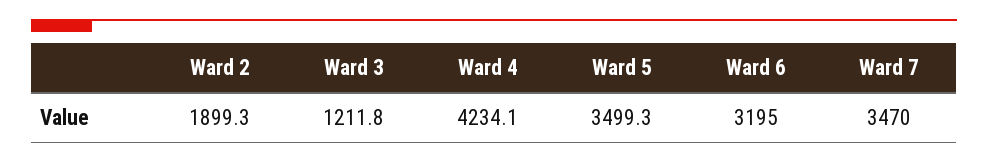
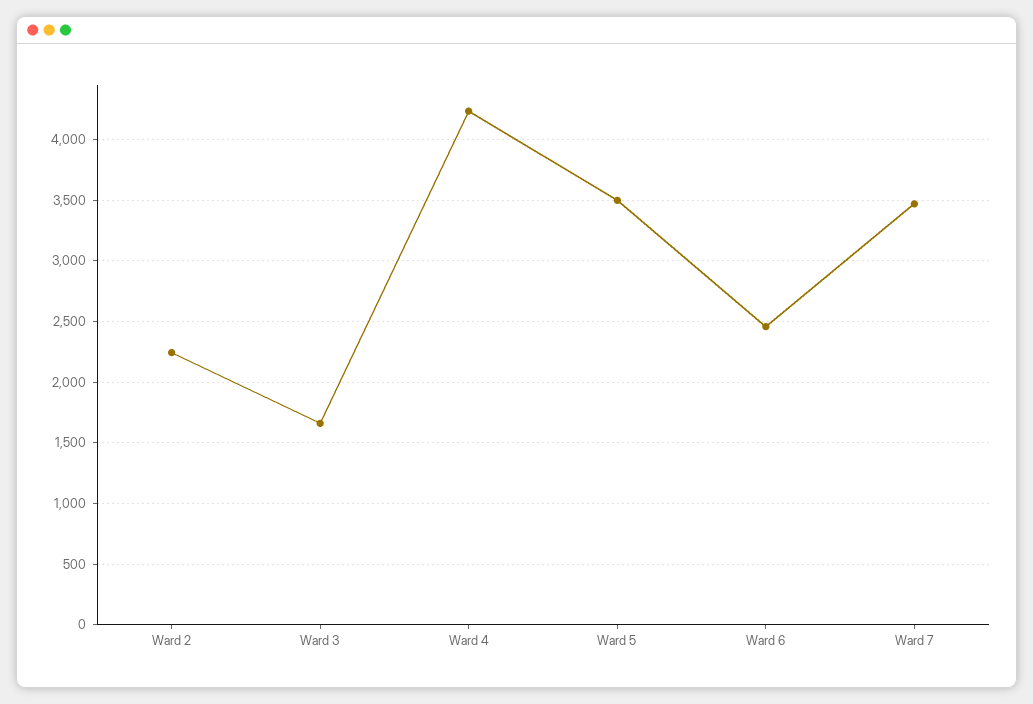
Ward 2: 1899.3 -> 2250
Ward 3: 1211.8 -> 1650
Ward 6: 3195 -> 2450

